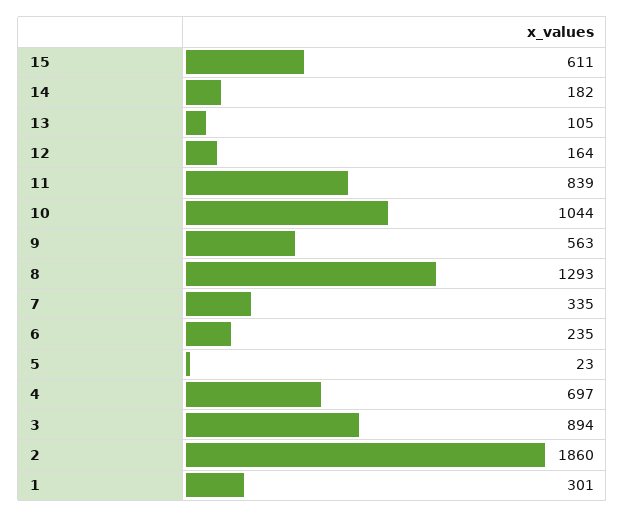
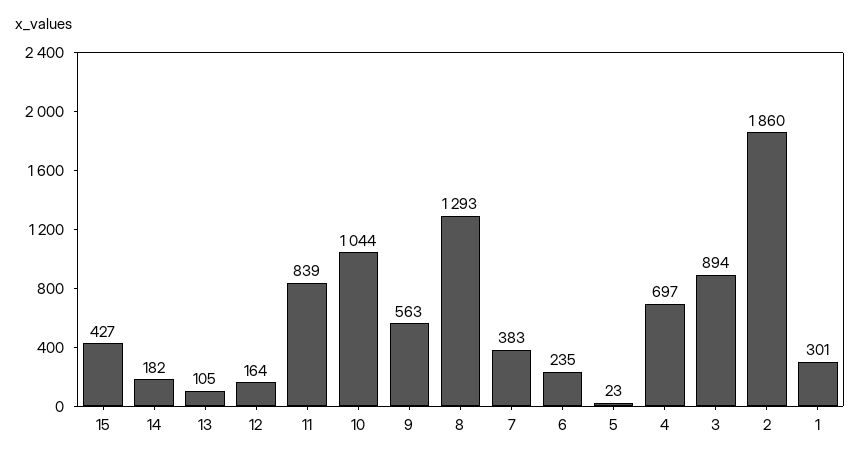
15: 611 -> 427
7: 335 -> 383

